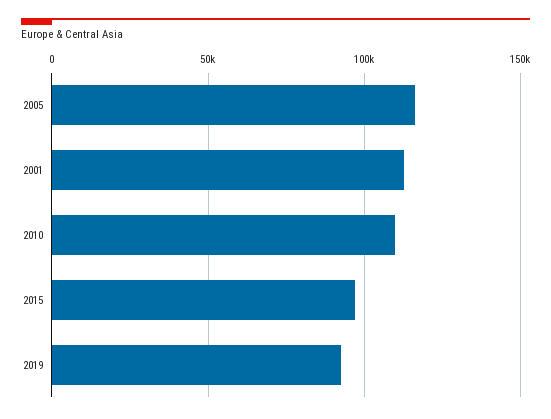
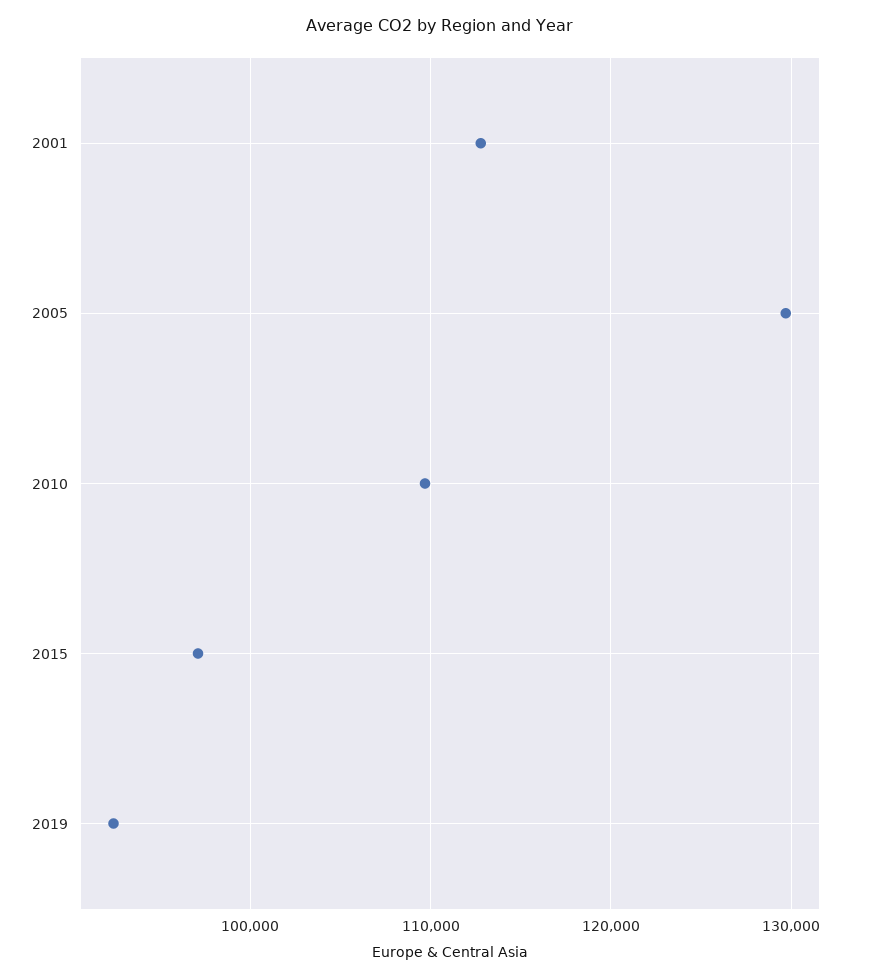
2005: 115000 -> 130000

